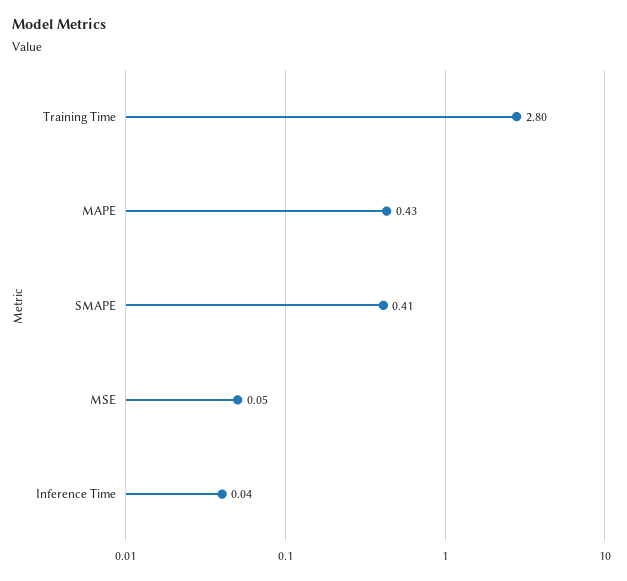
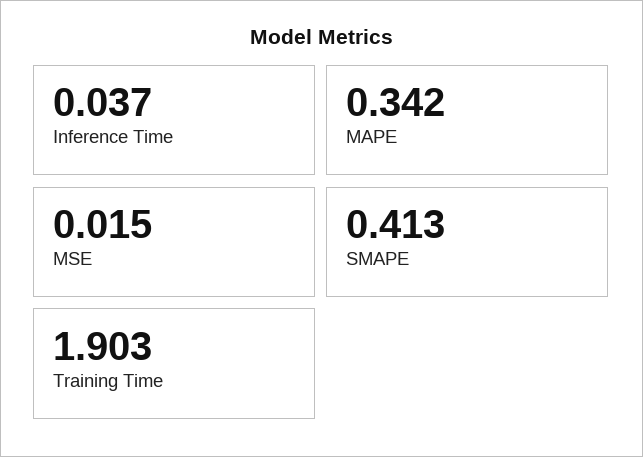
Training Time: 2.8 -> 1.903
MAPE: 0.43 -> 0.342
MSE: 0.05 -> 0.015

